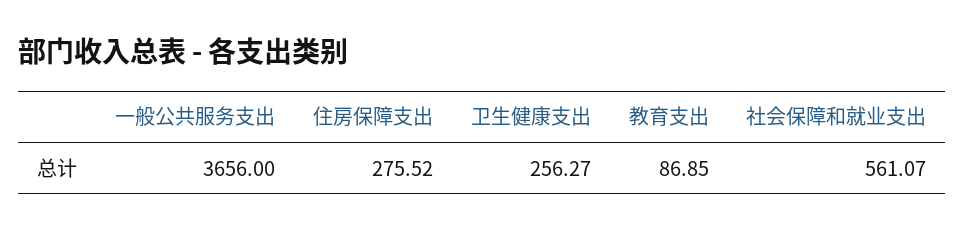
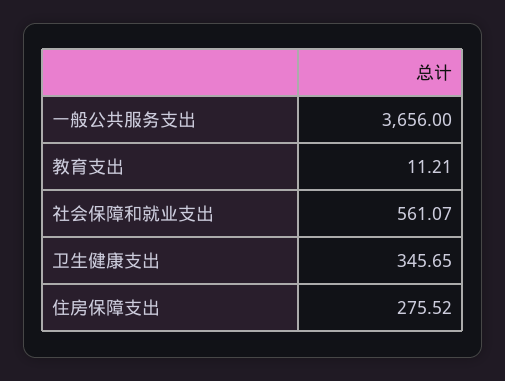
卫生健康支出: 256.27 -> 345.65
教育支出: 86.85 -> 11.21

